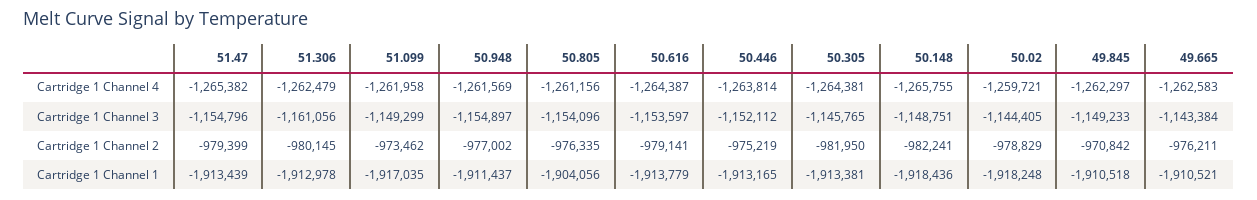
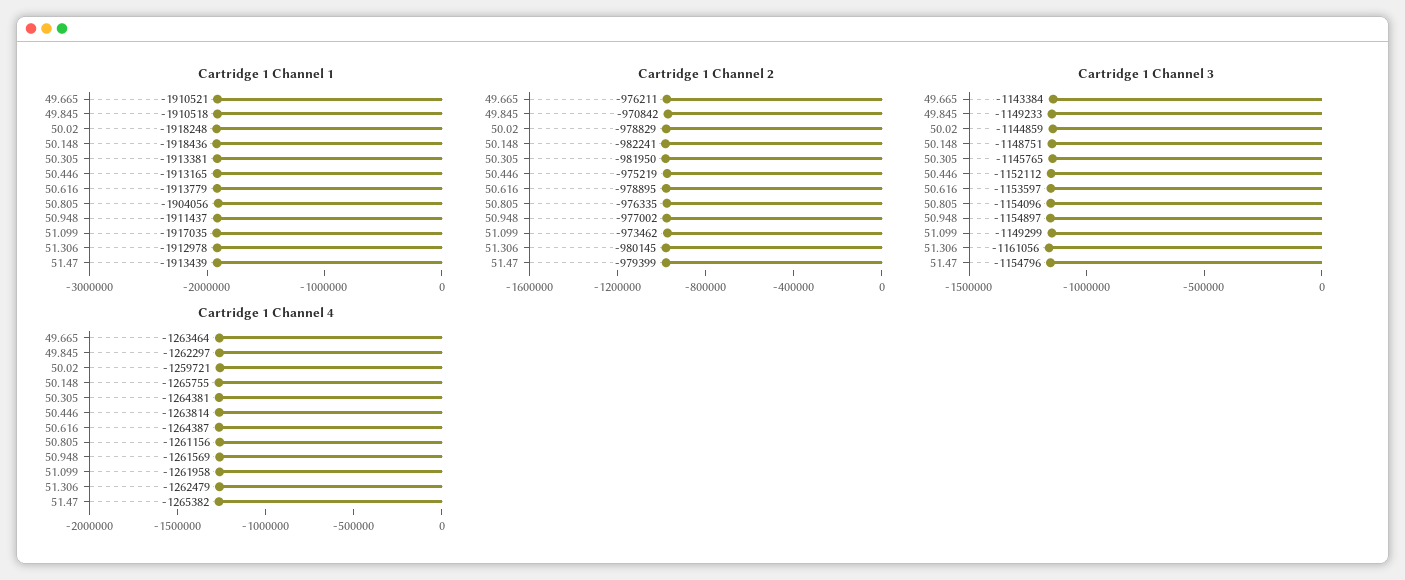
Cartridge 1 Channel 4, 49.665: -1262583 -> -1263464
Cartridge 1 Channel 3, 50.02: -1144405 -> -1144859
Cartridge 1 Channel 2, 50.616: -979141 -> -978895

